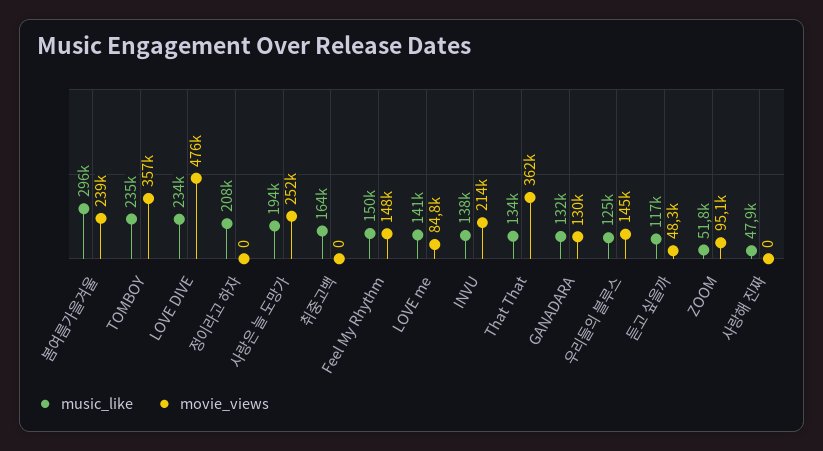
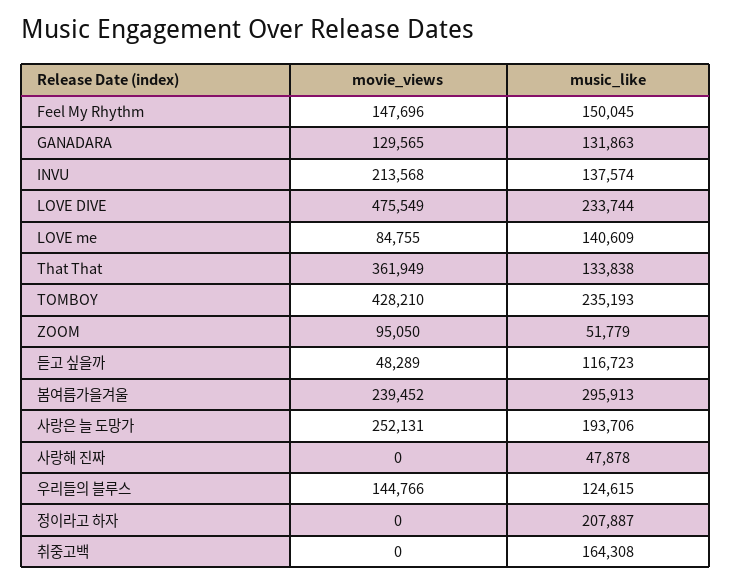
movie_views, TOMBOY: 357000 -> 428210

